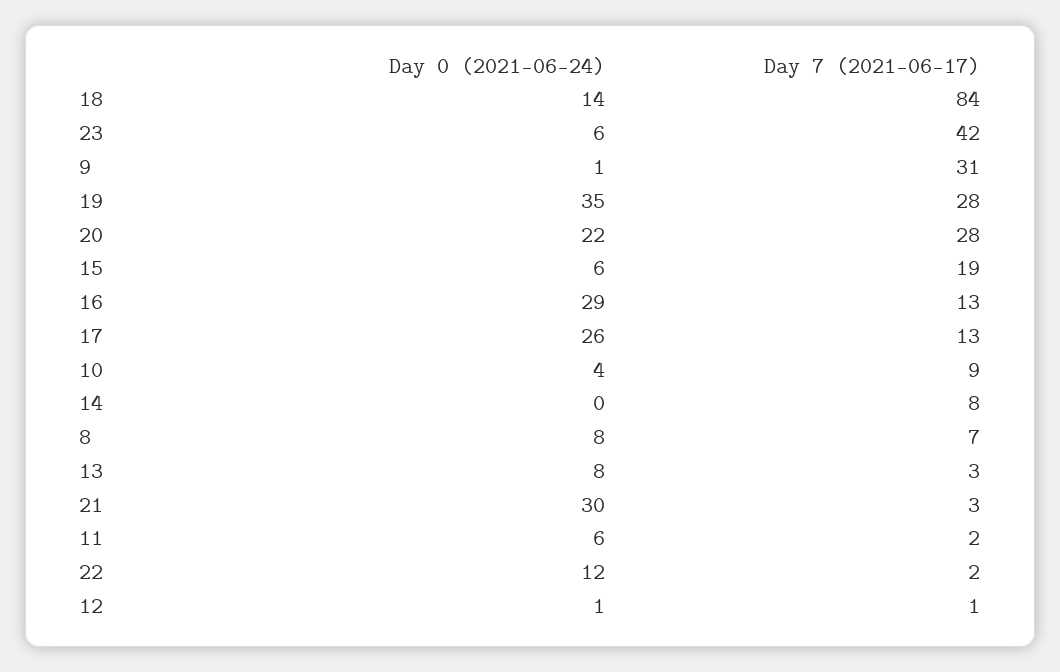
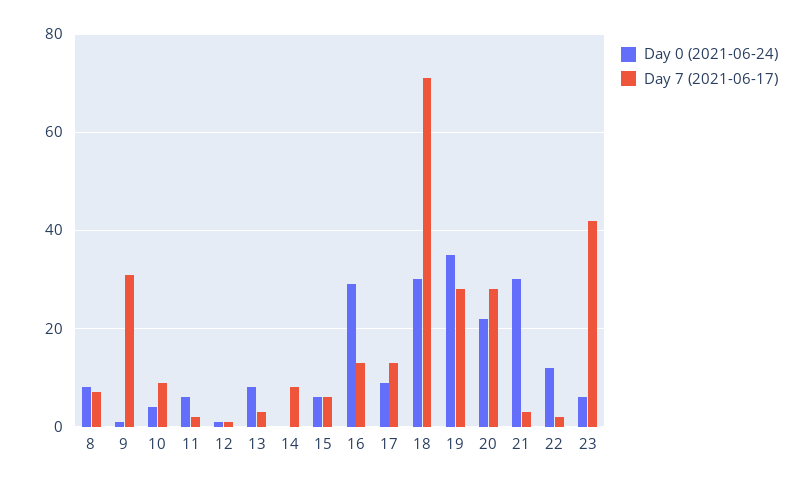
Day 0 (2021-06-24), 18: 14 -> 30
Day 7 (2021-06-17), 18: 84 -> 70
Day 7 (2021-06-17), 15: 19 -> 5
Day 0 (2021-06-24), 17: 26 -> 10

